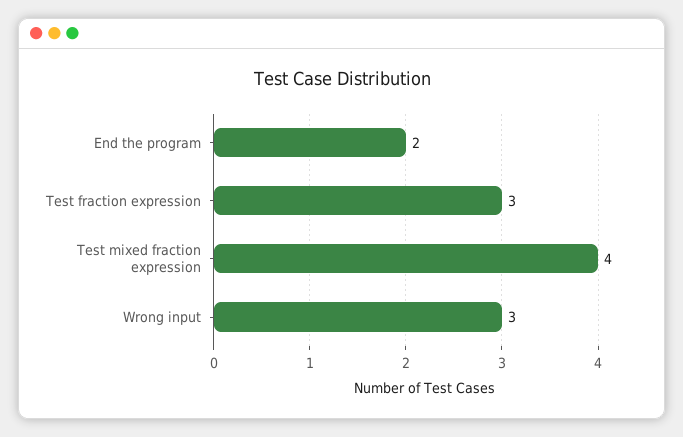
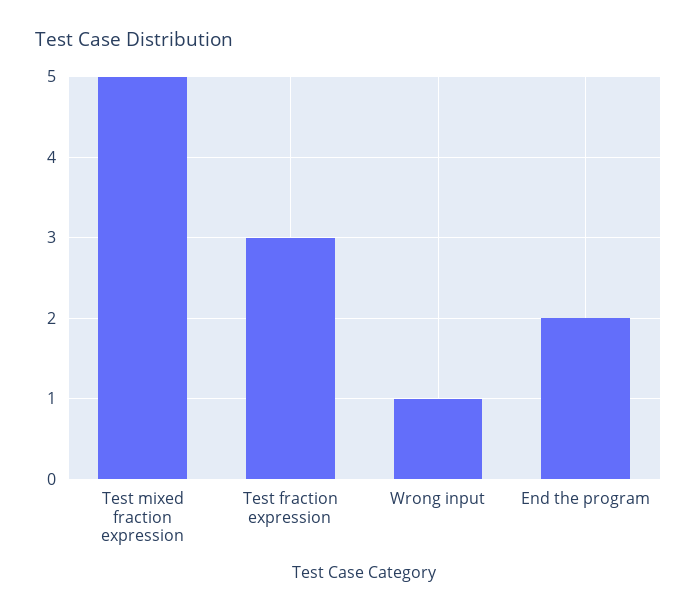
Test mixed fraction expression: 4 -> 5
Wrong input: 3 -> 1

